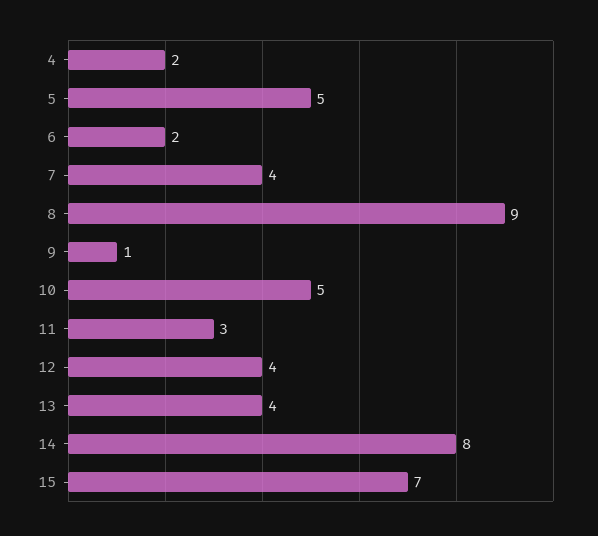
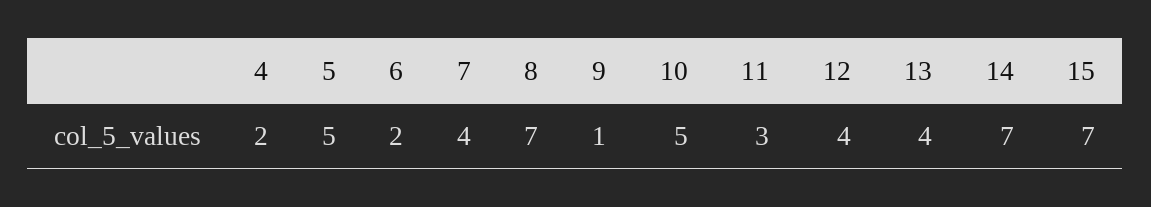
8: 9 -> 7
14: 8 -> 7

